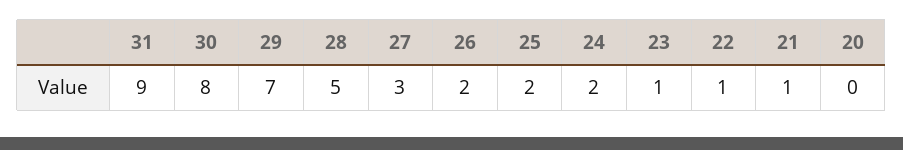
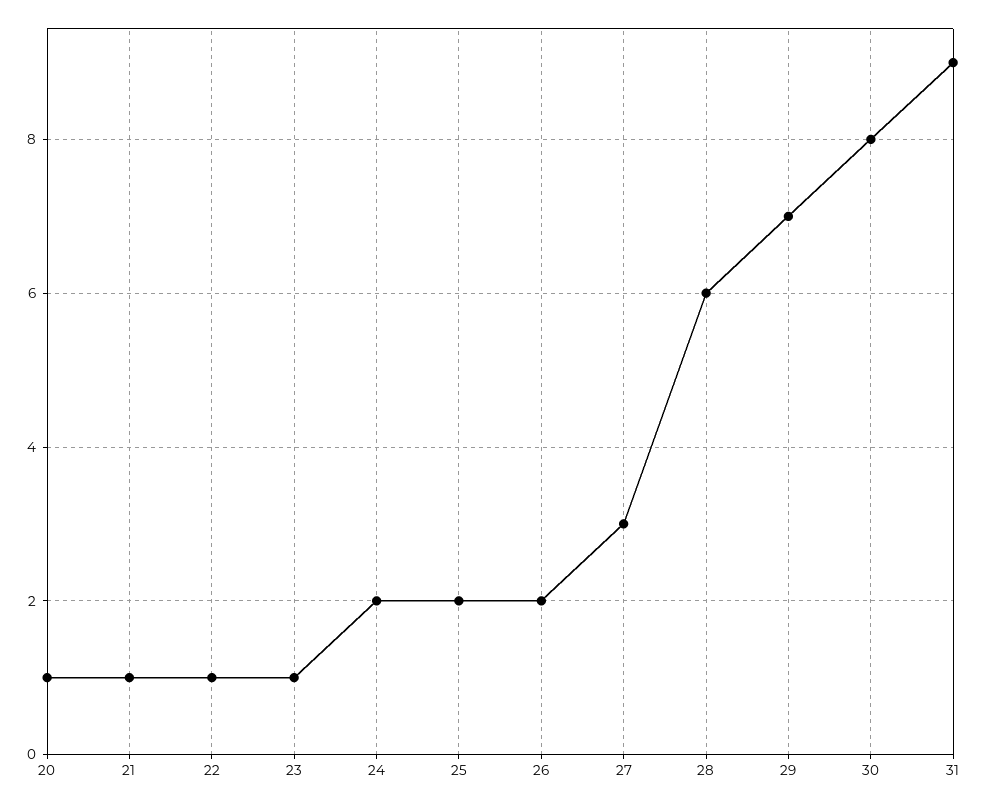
28: 5 -> 6
20: 0 -> 1

